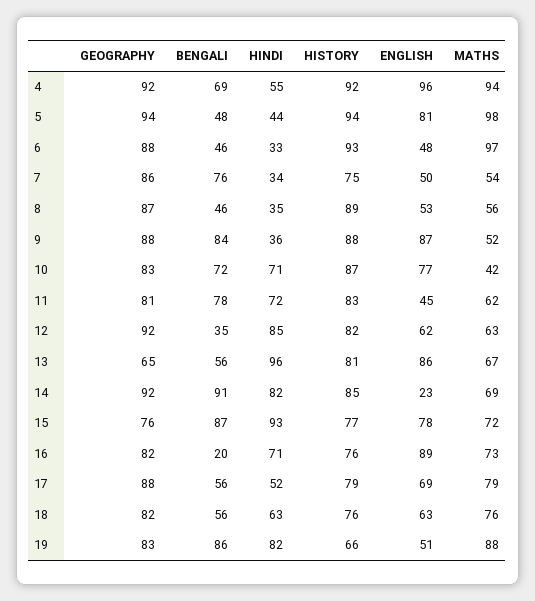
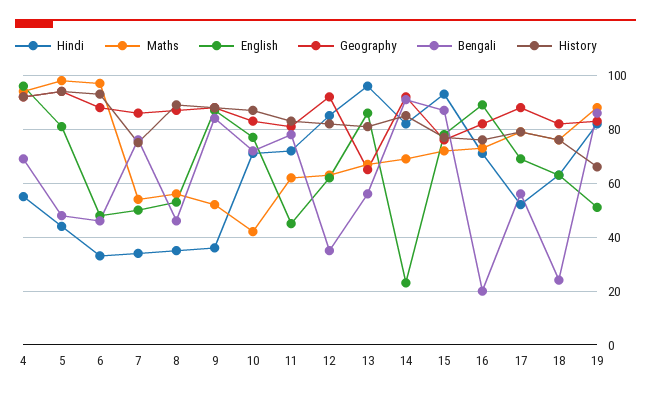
BENGALI, 18: 56 -> 25

